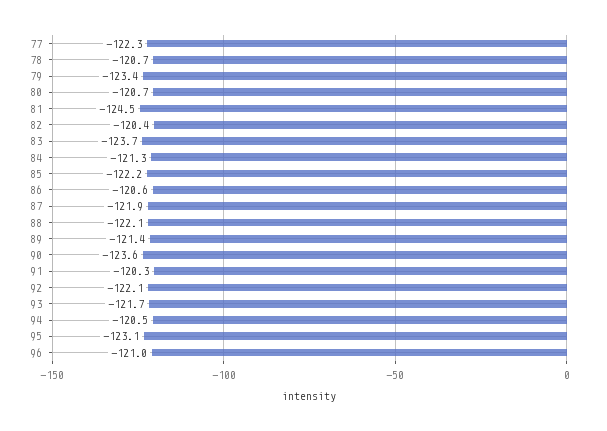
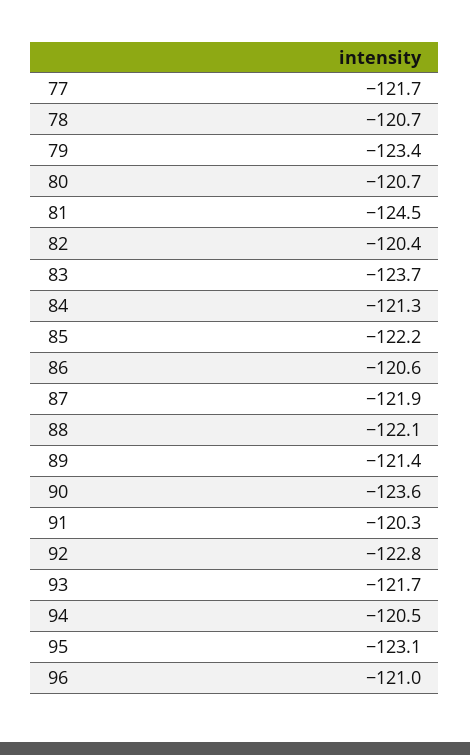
77: -122.3 -> -121.7
92: -122.1 -> -122.8

